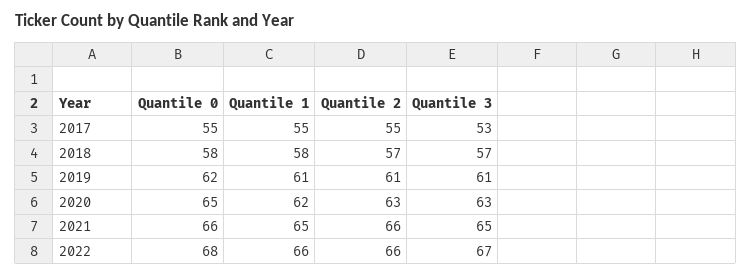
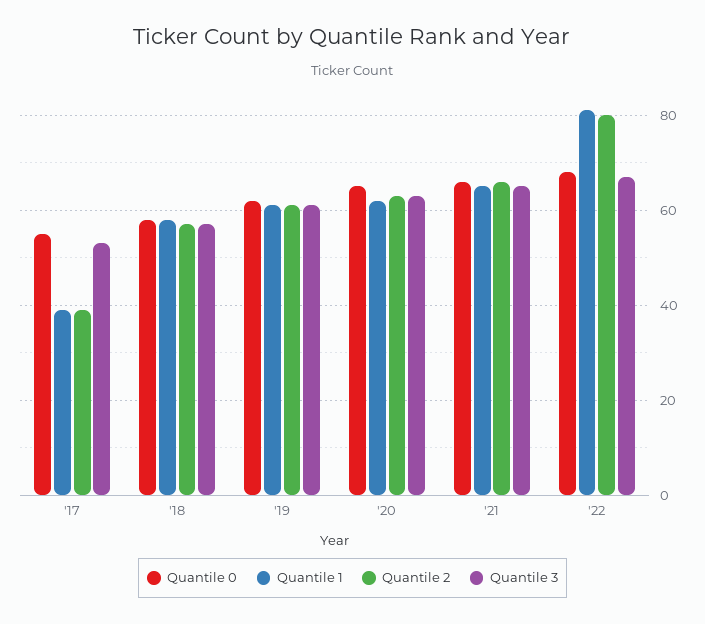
Quantile 1, 2017: 55 -> 40
Quantile 2, 2017: 55 -> 40
Quantile 1, 2022: 66 -> 80
Quantile 2, 2022: 66 -> 80

